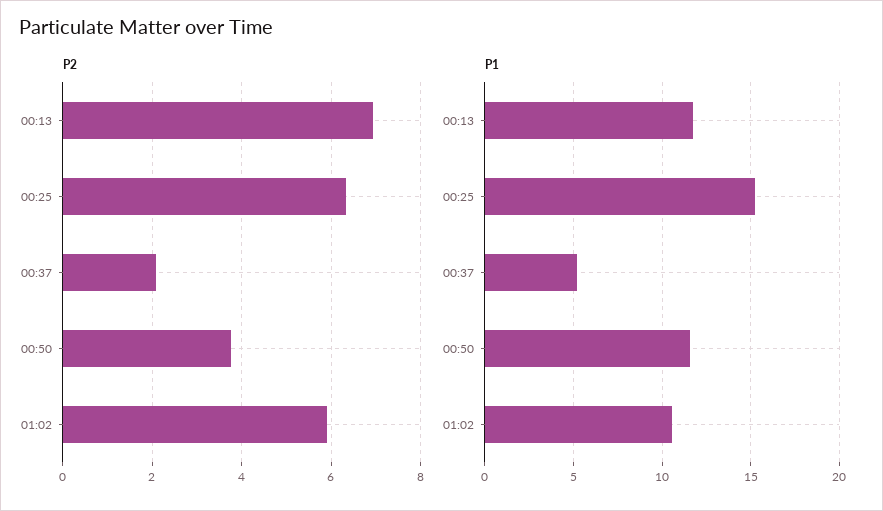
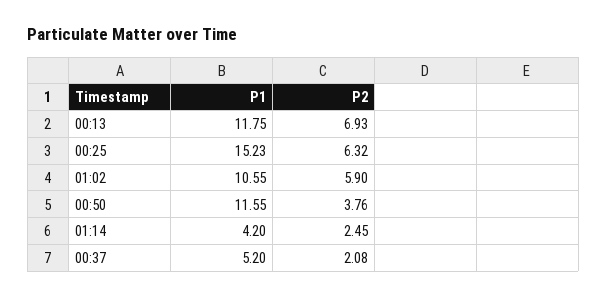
P1, 01:14: none -> 4.2
P2, 01:14: none -> 2.45

